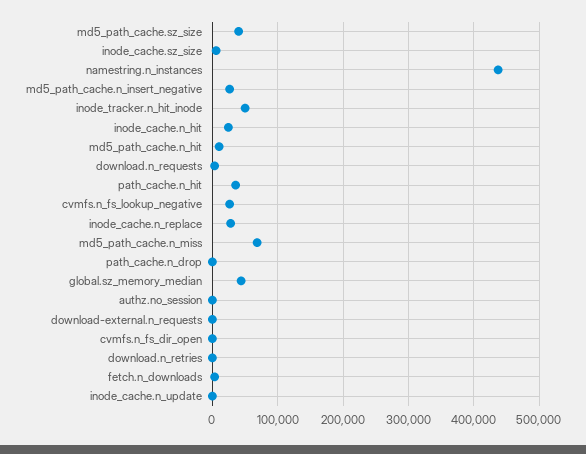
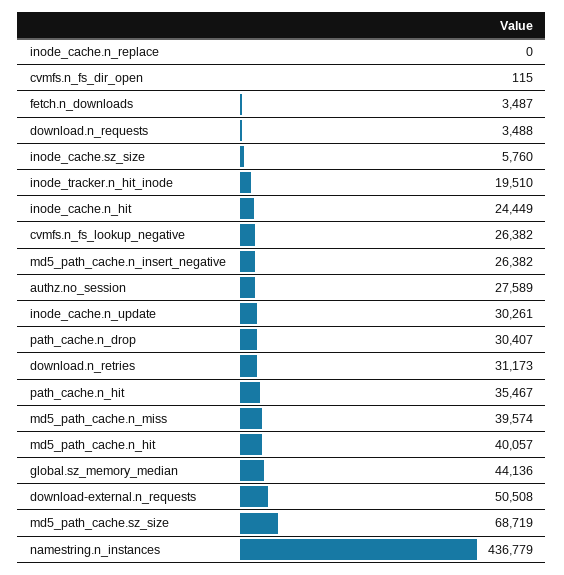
md5_path_cache.sz_size: 40000 -> 68719
inode_tracker.n_hit_inode: 50000 -> 19510
md5_path_cache.n_hit: 10000 -> 40057
inode_cache.n_replace: 30000 -> 0
md5_path_cache.n_miss: 70000 -> 39574
path_cache.n_drop: 0 -> 30407
authz.no_session: 0 -> 27589
download-external.n_requests: 0 -> 50508
download.n_retries: 0 -> 31173
inode_cache.n_update: 0 -> 30261

